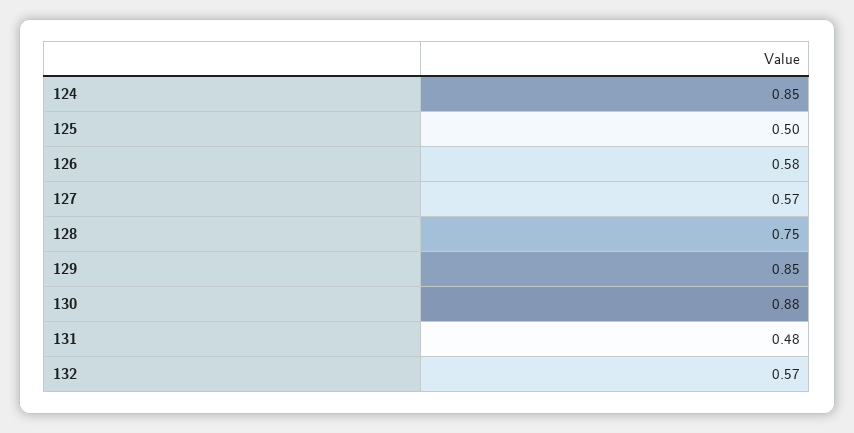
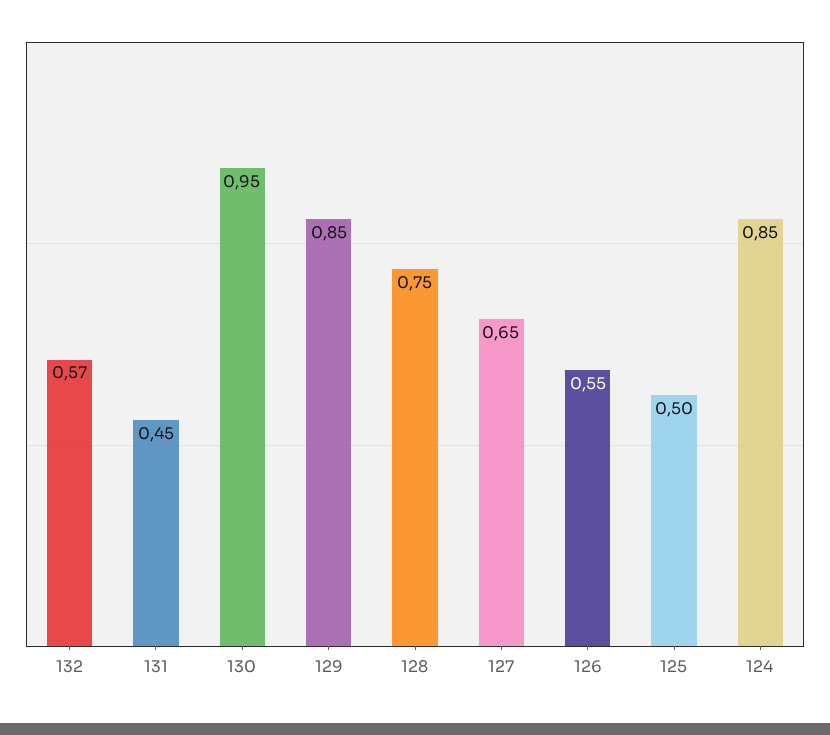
126: 0.58 -> 0.55
127: 0.57 -> 0.65
130: 0.88 -> 0.95
131: 0.48 -> 0.45

